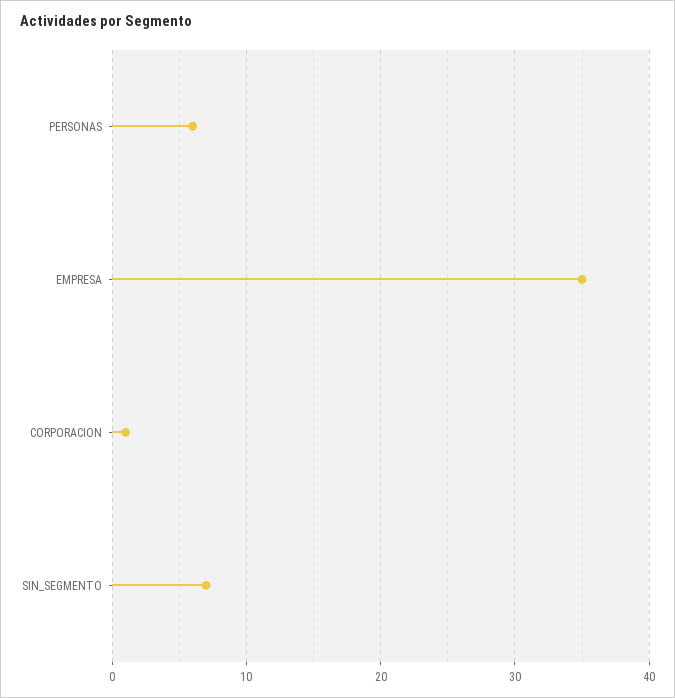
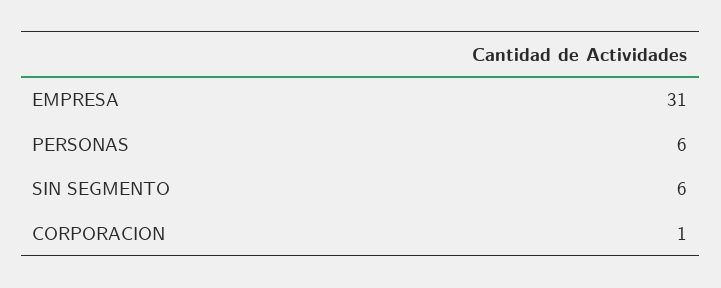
EMPRESA: 35 -> 31
SIN_SEGMENTO: 7 -> 6

